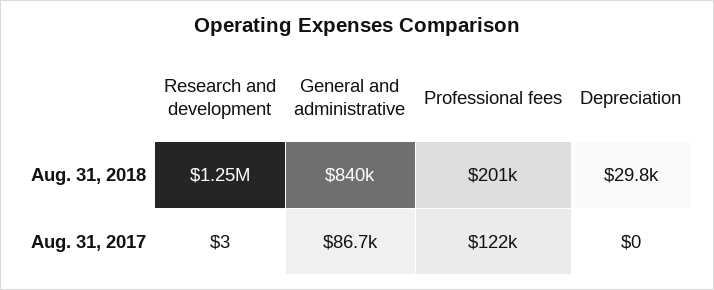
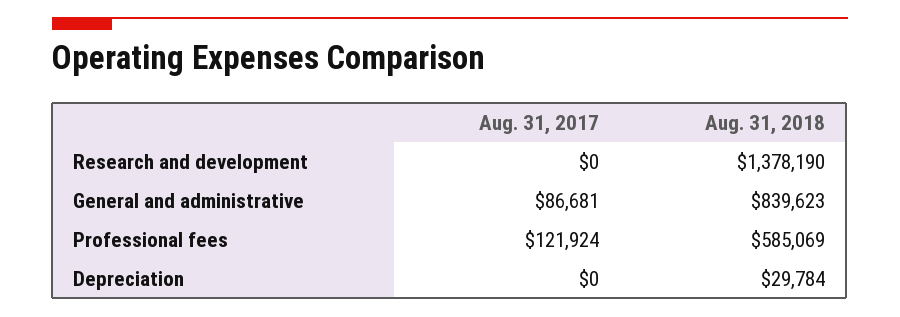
Research and development, Aug. 31, 2018: 1250000 -> 1378190
Professional fees, Aug. 31, 2018: 201000 -> 585069
Research and development, Aug. 31, 2017: 3 -> 0

